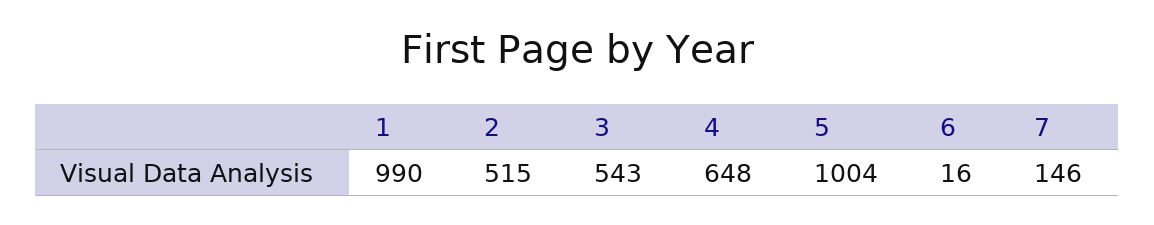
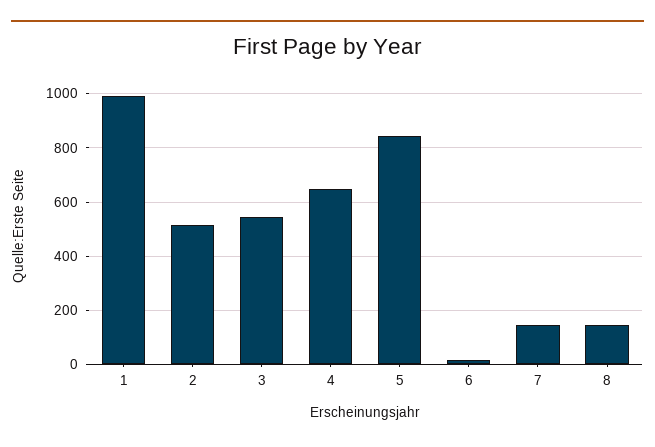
5: 1004 -> 850
8: none -> 150

